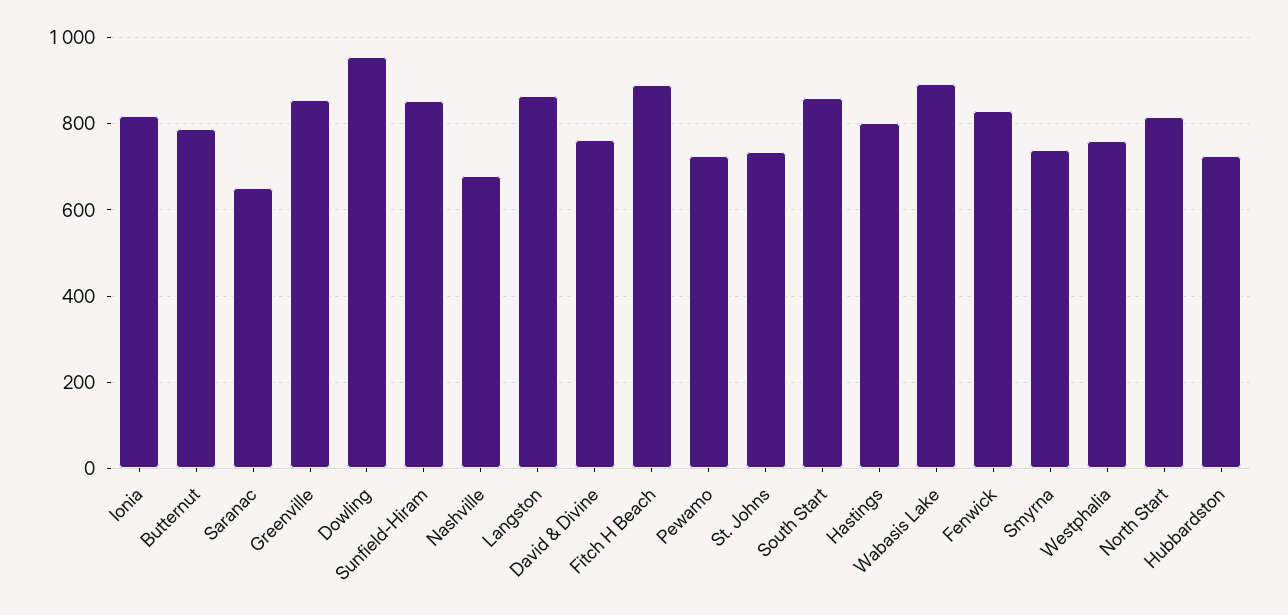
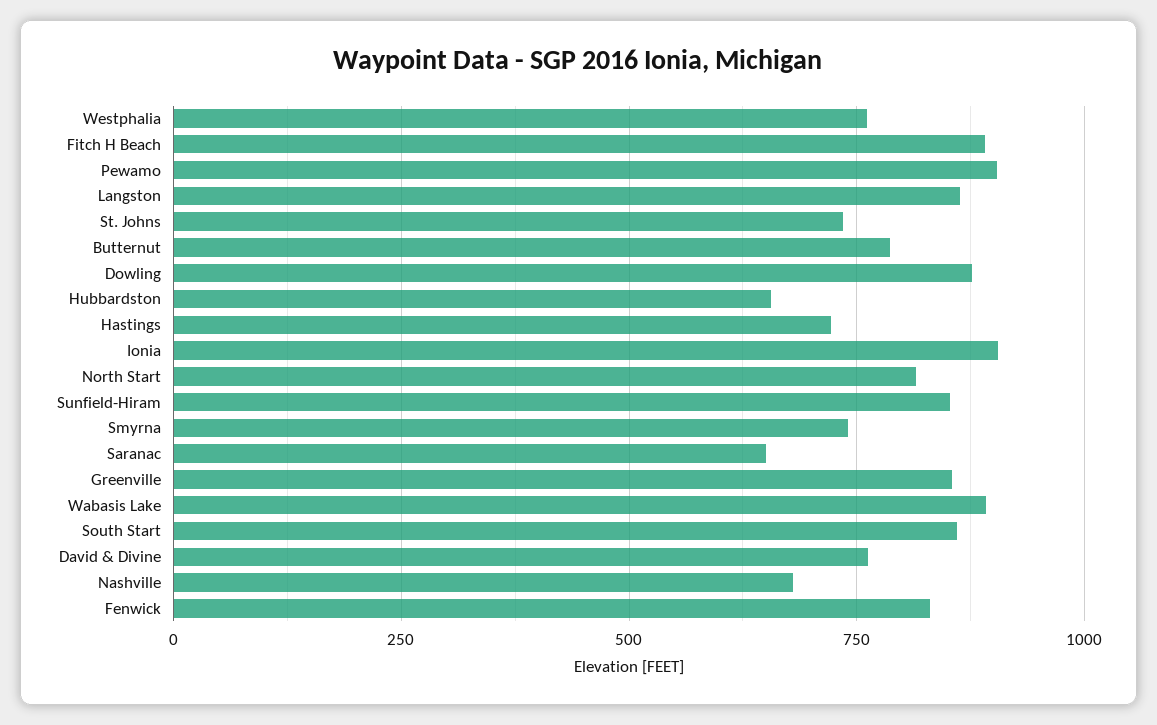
Ionia: 820 -> 900
Dowling: 960 -> 875
Pewamo: 720 -> 900
Hastings: 800 -> 725
Hubbardston: 720 -> 650

